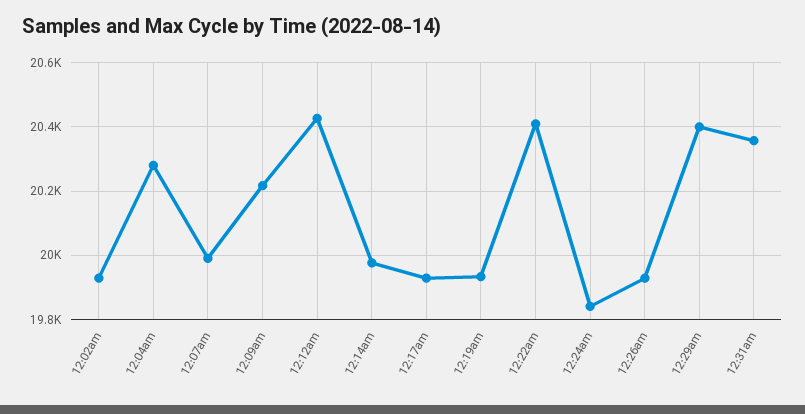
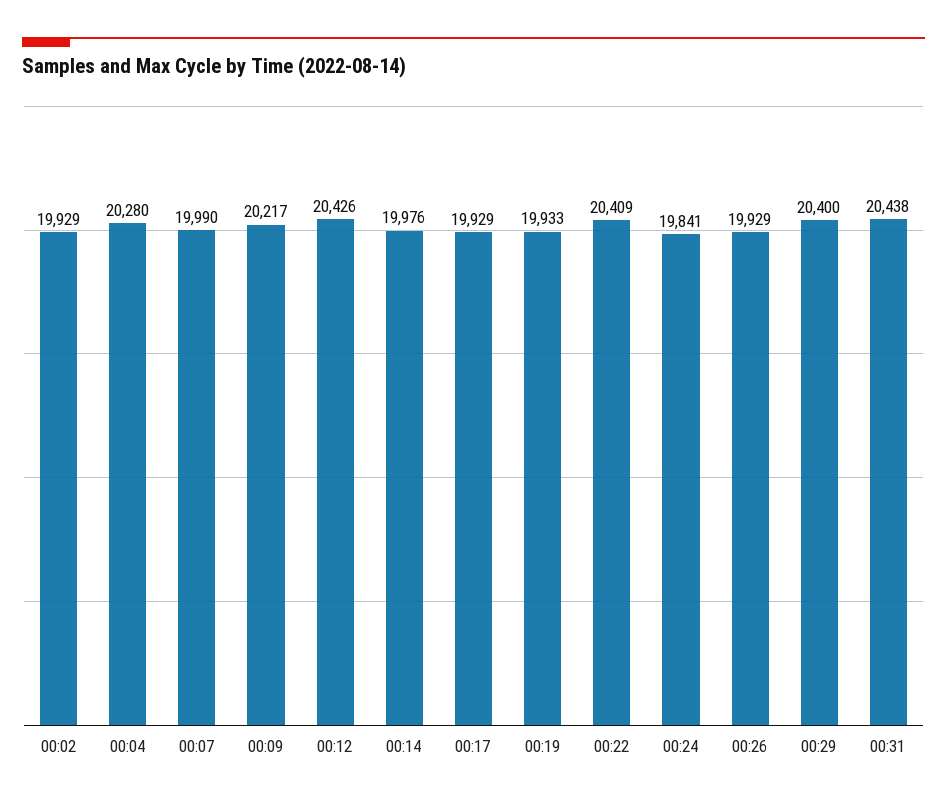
12:31am: 20360 -> 20438

